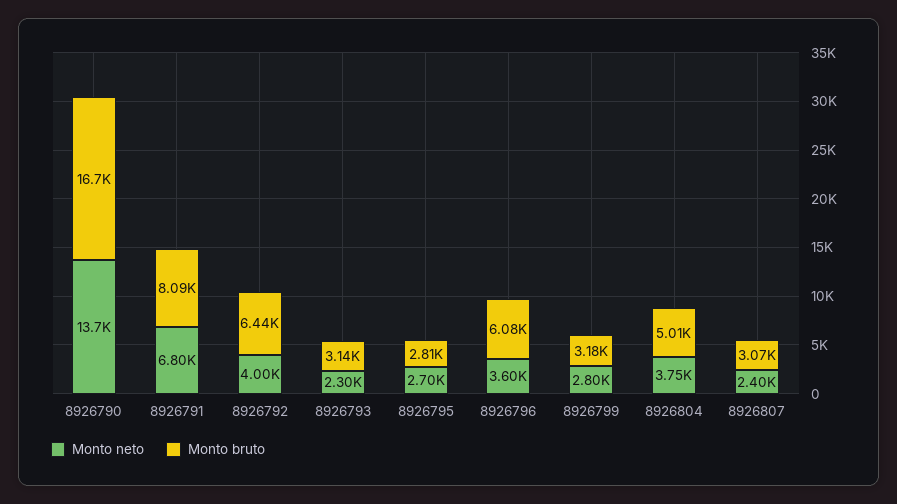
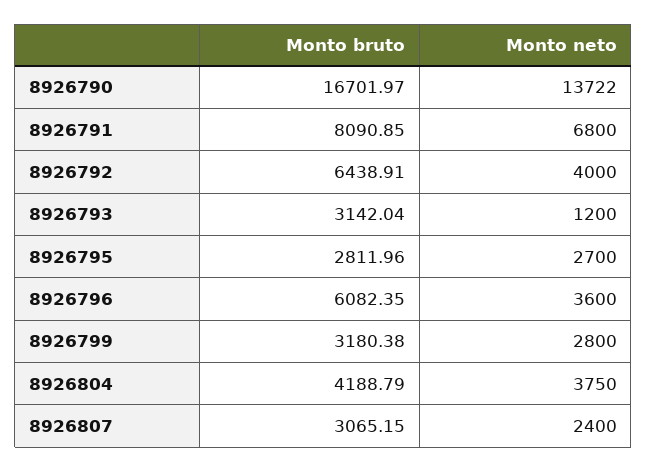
Monto neto, 8926793: 2300 -> 1200
Monto bruto, 8926804: 5010 -> 4188.79

